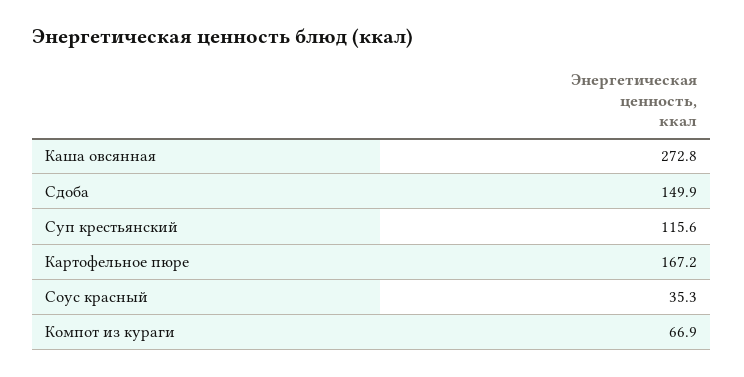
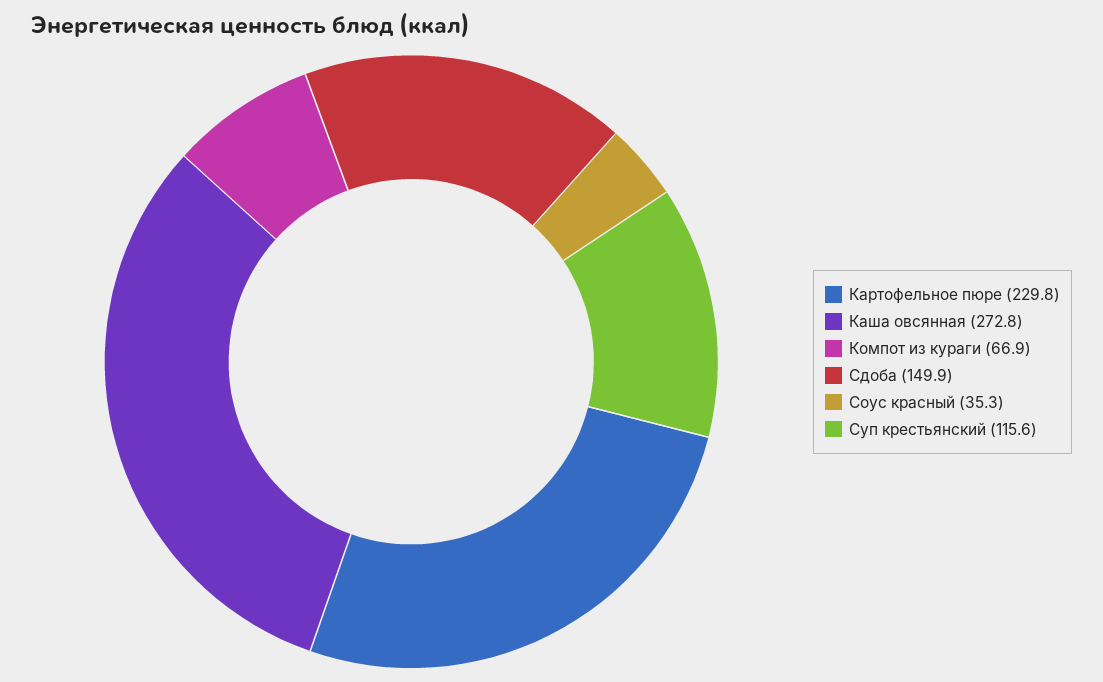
Картофельное пюре: 167.2 -> 229.8

